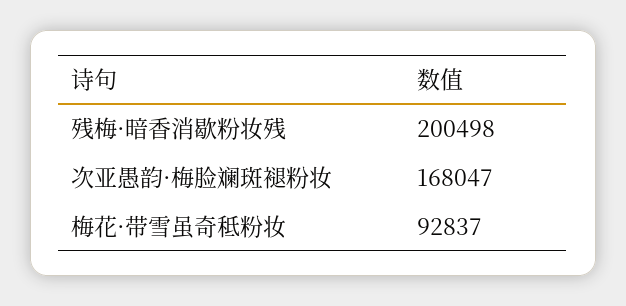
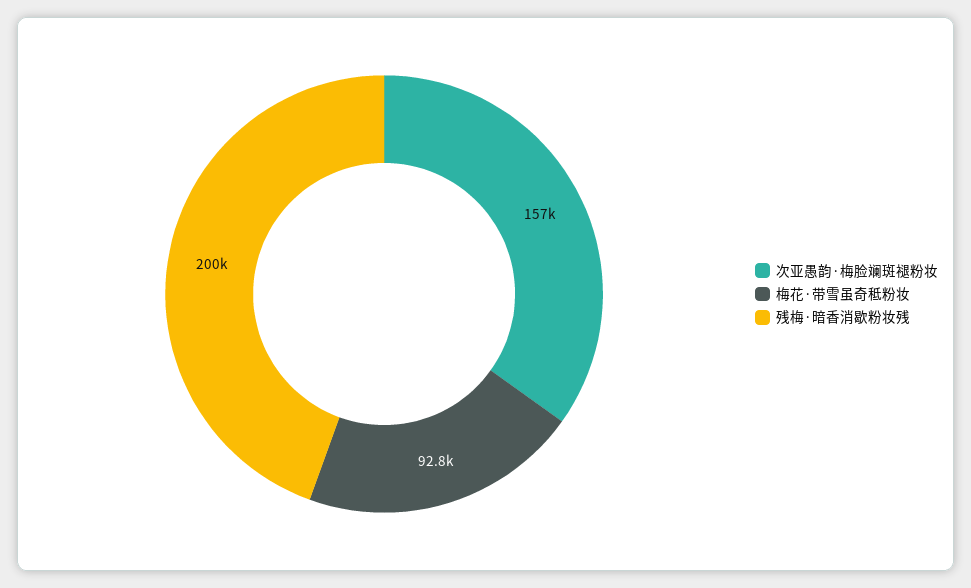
次亚愚韵·梅脸斓斑褪粉妆: 168047 -> 157000

